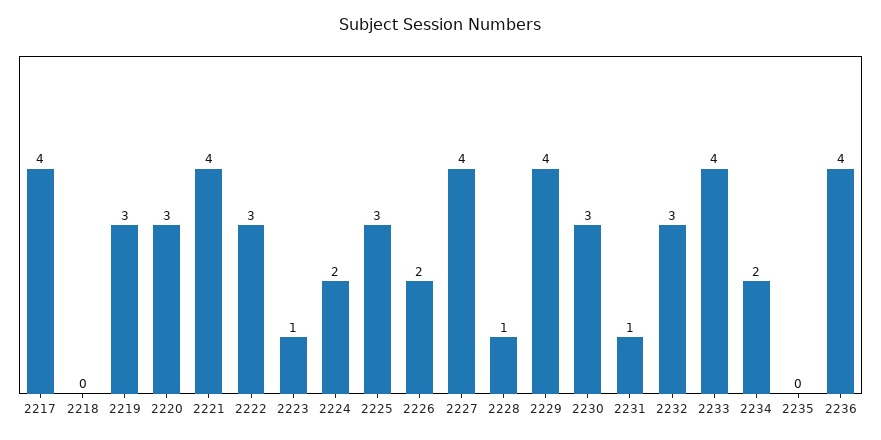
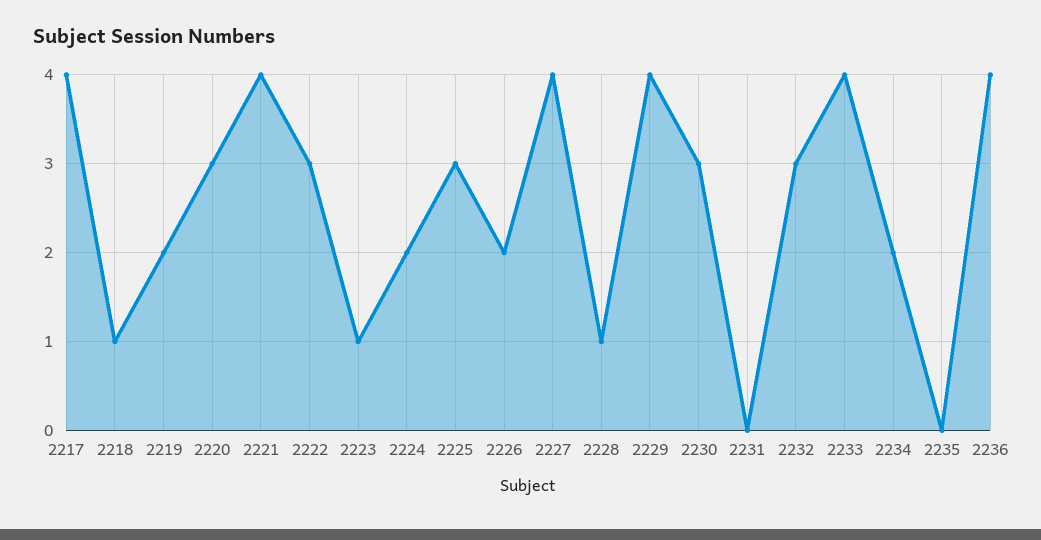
2218: 0 -> 1
2219: 3 -> 2
2231: 1 -> 0

